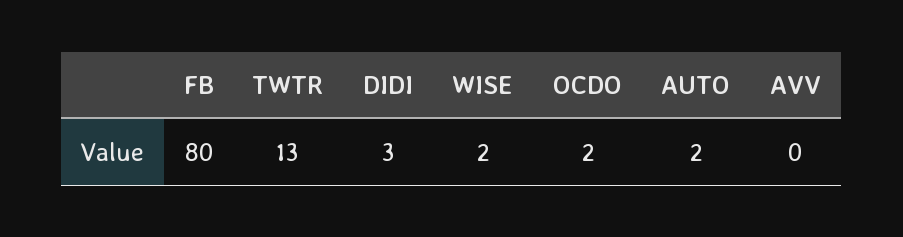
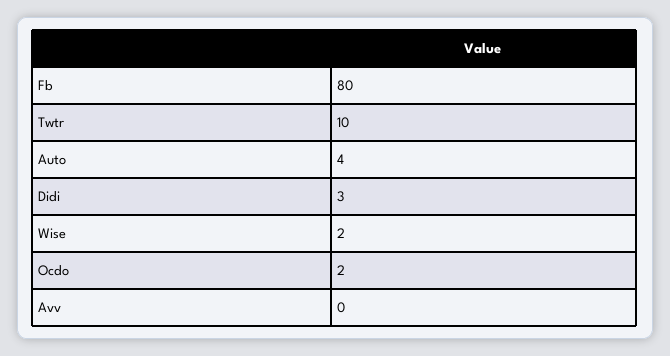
TWTR: 13 -> 10
AUTO: 2 -> 4

